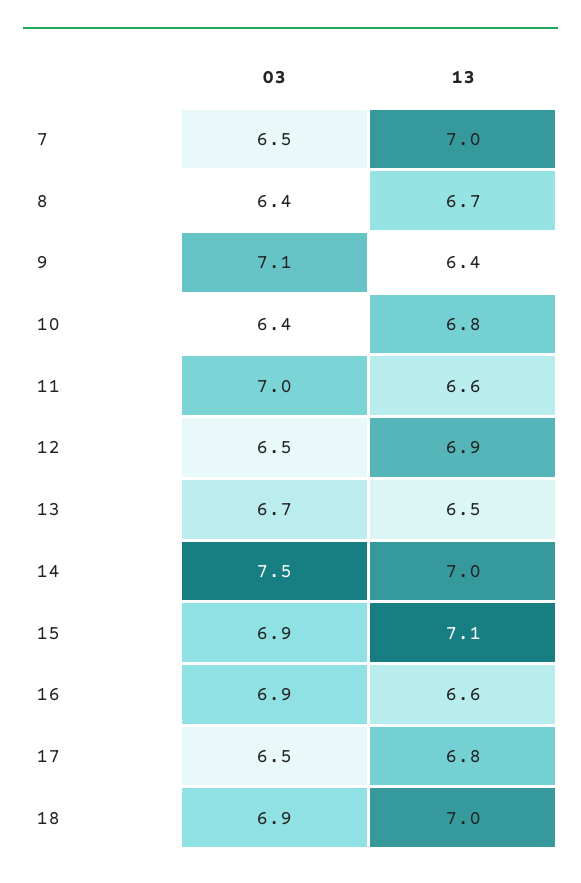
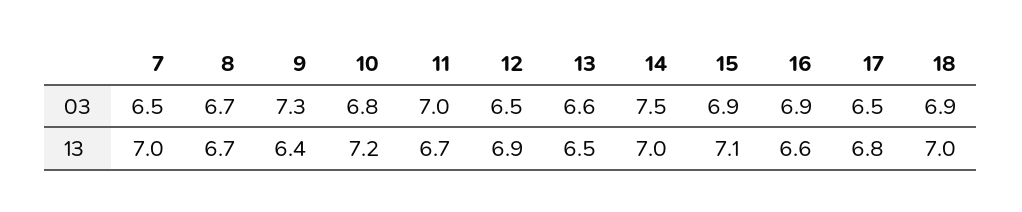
03, 8: 6.4 -> 6.7
03, 9: 7.1 -> 7.3
03, 10: 6.4 -> 6.8
13, 10: 6.8 -> 7.2
13, 11: 6.6 -> 6.7
03, 13: 6.7 -> 6.6

